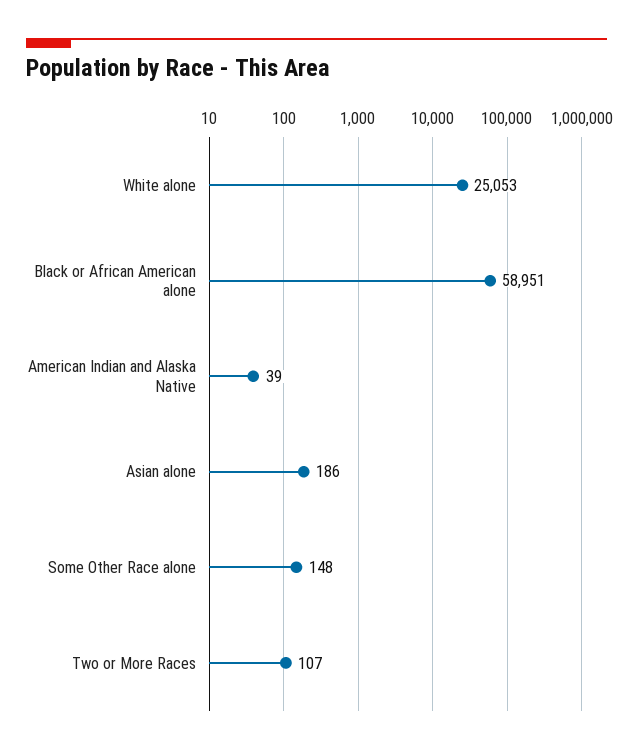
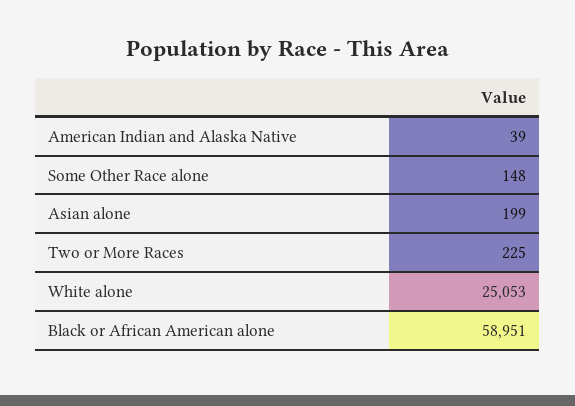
Asian alone: 186 -> 199
Two or More Races: 107 -> 225

